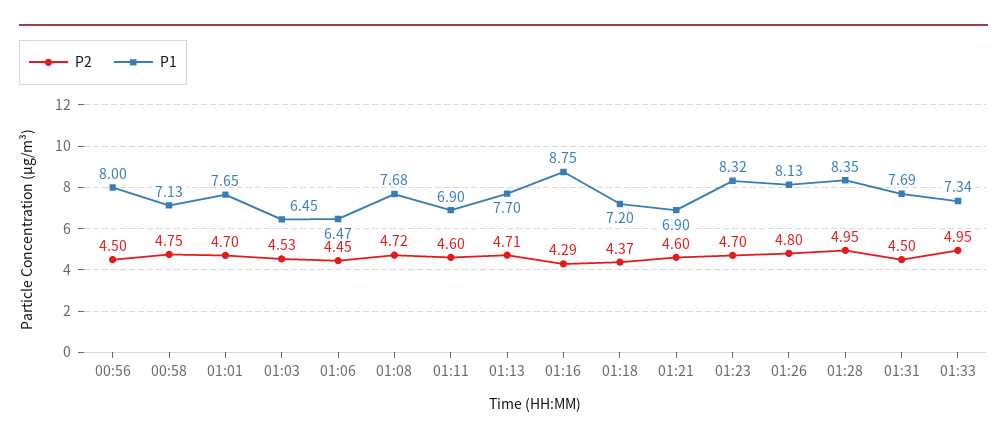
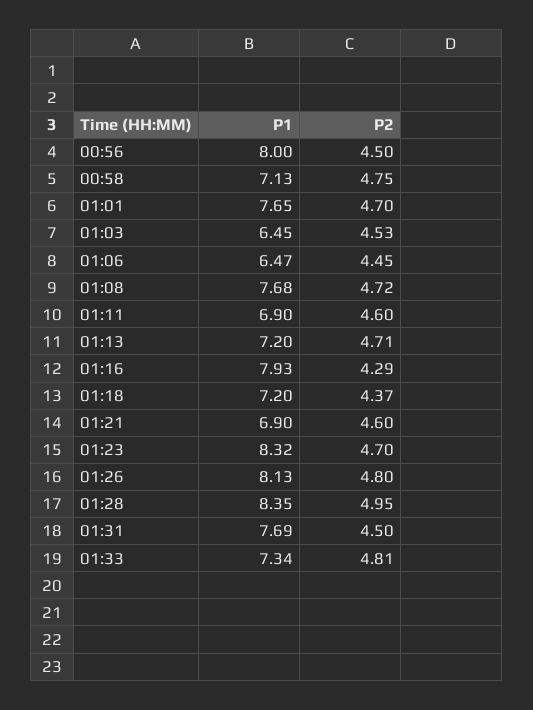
P1, 01:13: 7.7 -> 7.2
P1, 01:16: 8.75 -> 7.93
P2, 01:33: 4.95 -> 4.81

